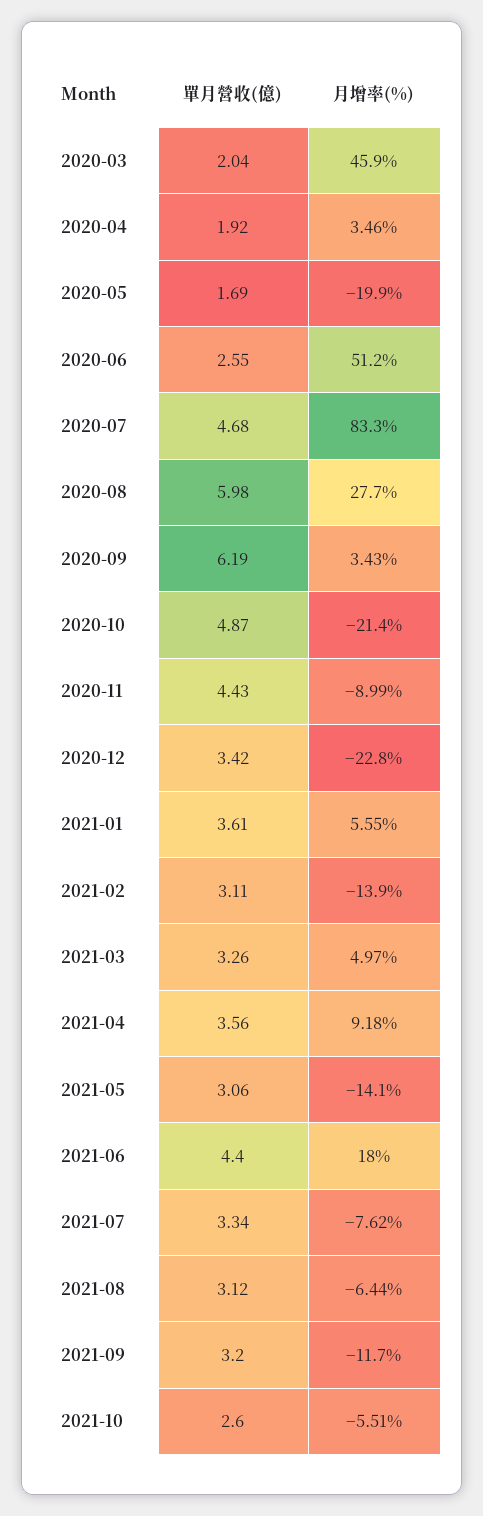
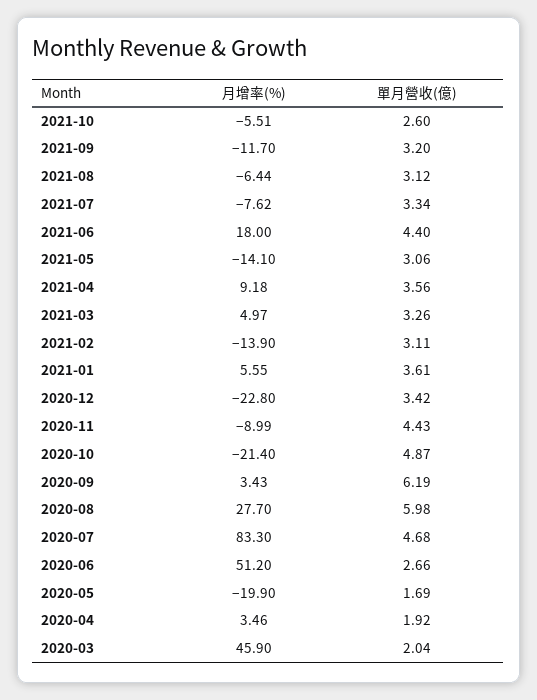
單月營收(億), 2020-06: 2.55 -> 2.66

